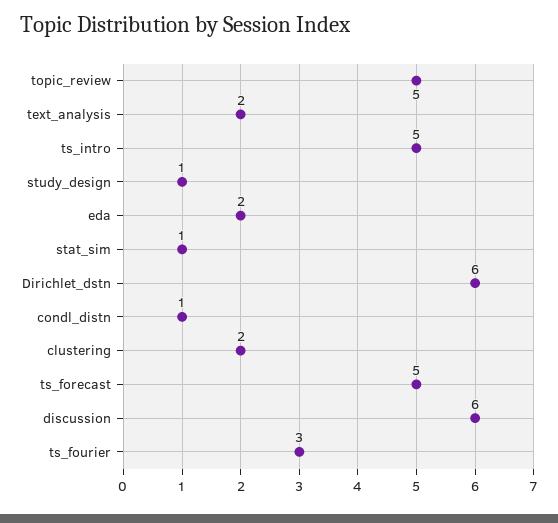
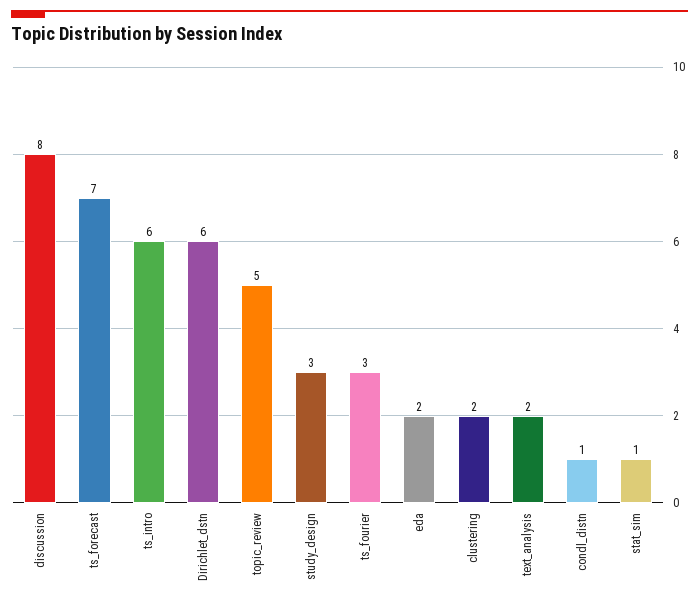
ts_intro: 5 -> 6
study_design: 1 -> 3
ts_forecast: 5 -> 7
discussion: 6 -> 8

